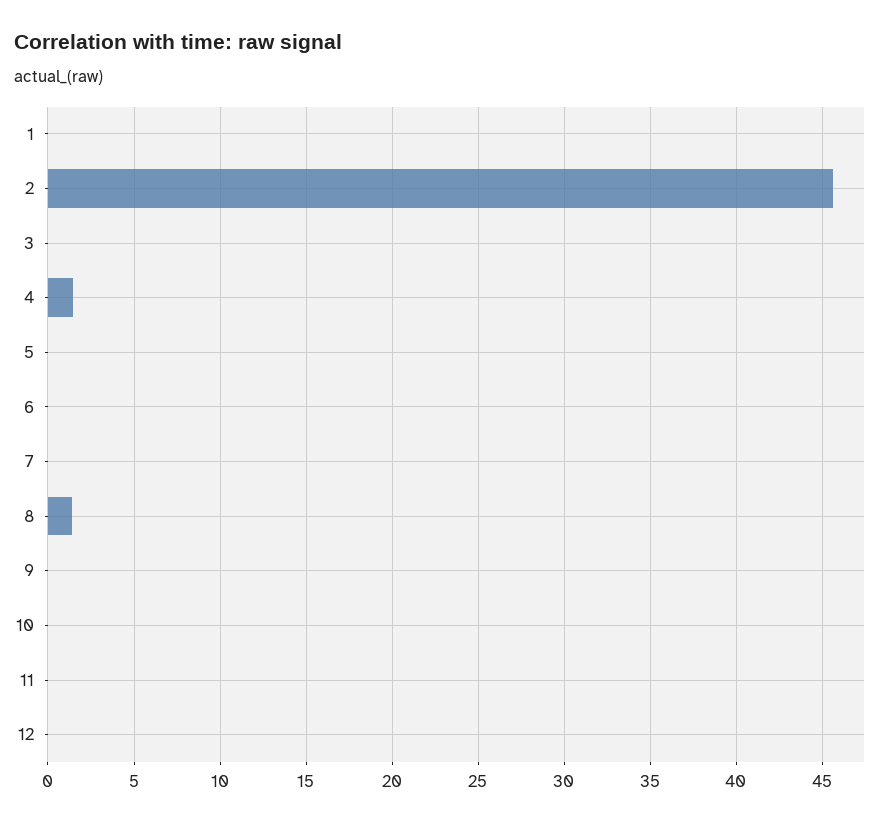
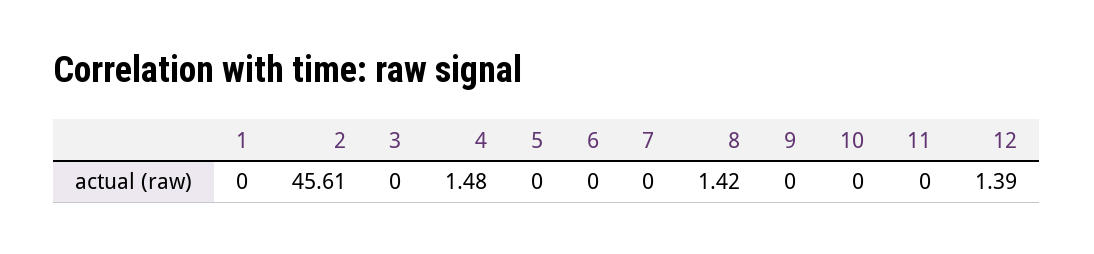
12: 0 -> 1.39

